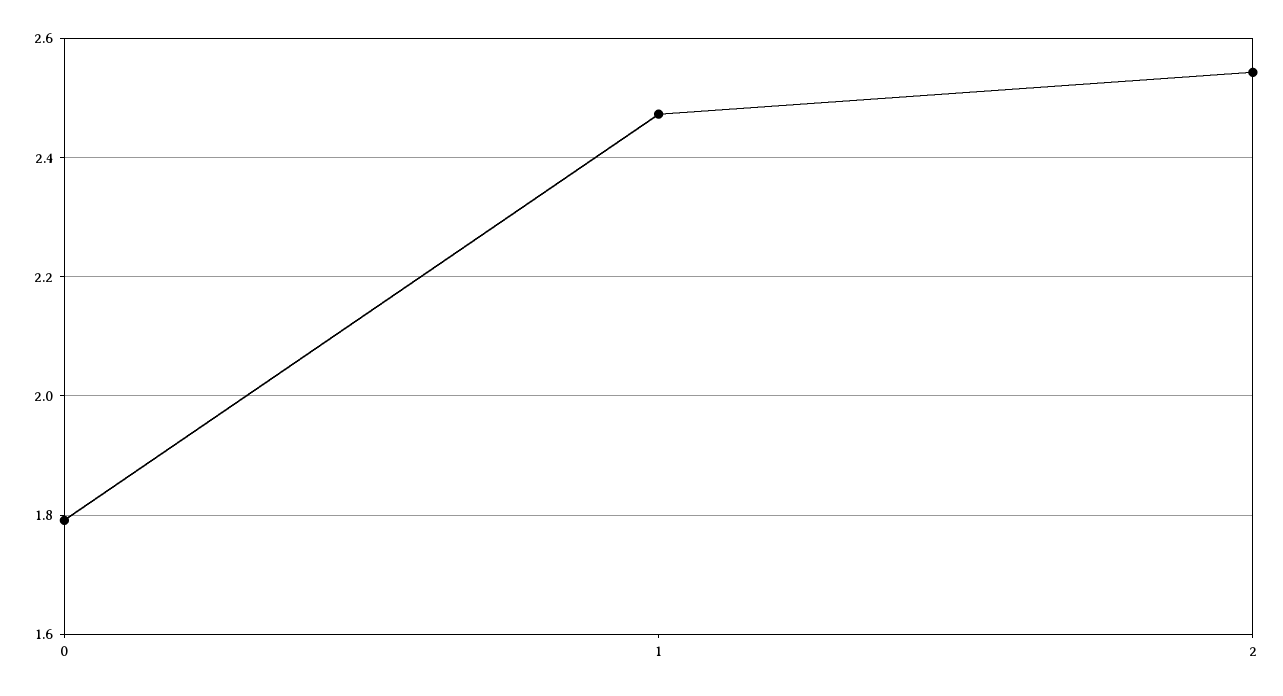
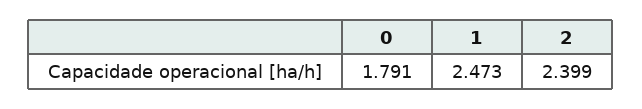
2: 2.54 -> 2.399

